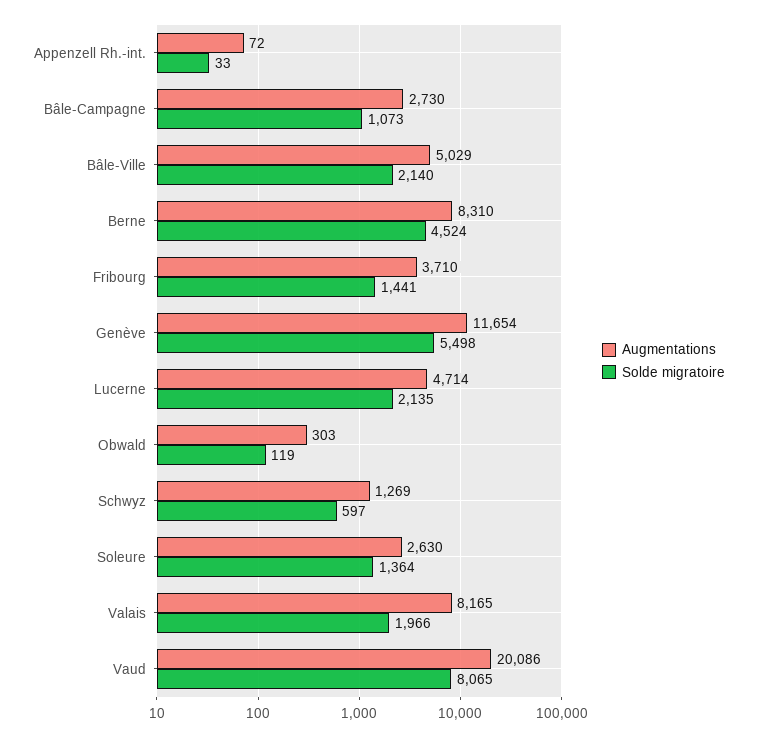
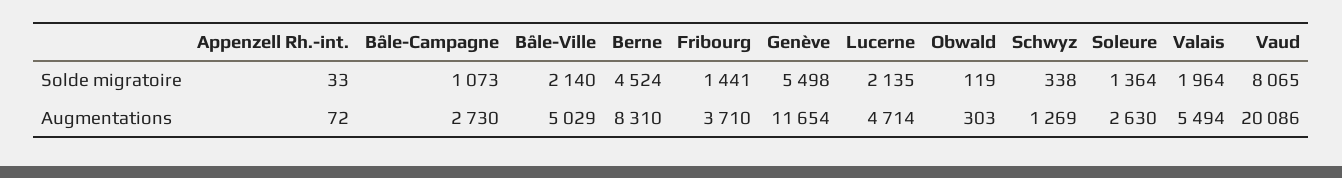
Solde migratoire, Schwyz: 597 -> 338
Augmentations, Valais: 8165 -> 5494
Solde migratoire, Valais: 1966 -> 1964

